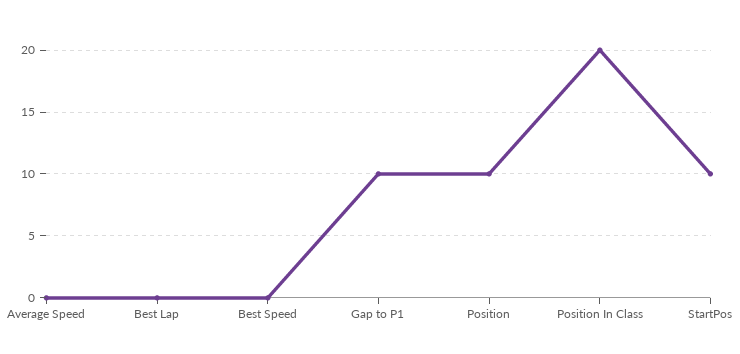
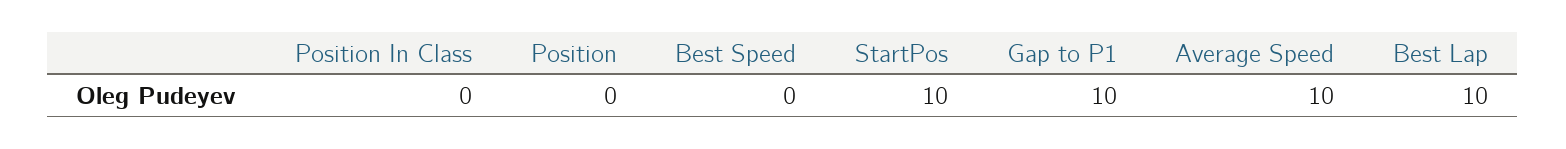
Average Speed: 0 -> 10
Best Lap: 0 -> 10
Position: 10 -> 0
Position In Class: 20 -> 0

